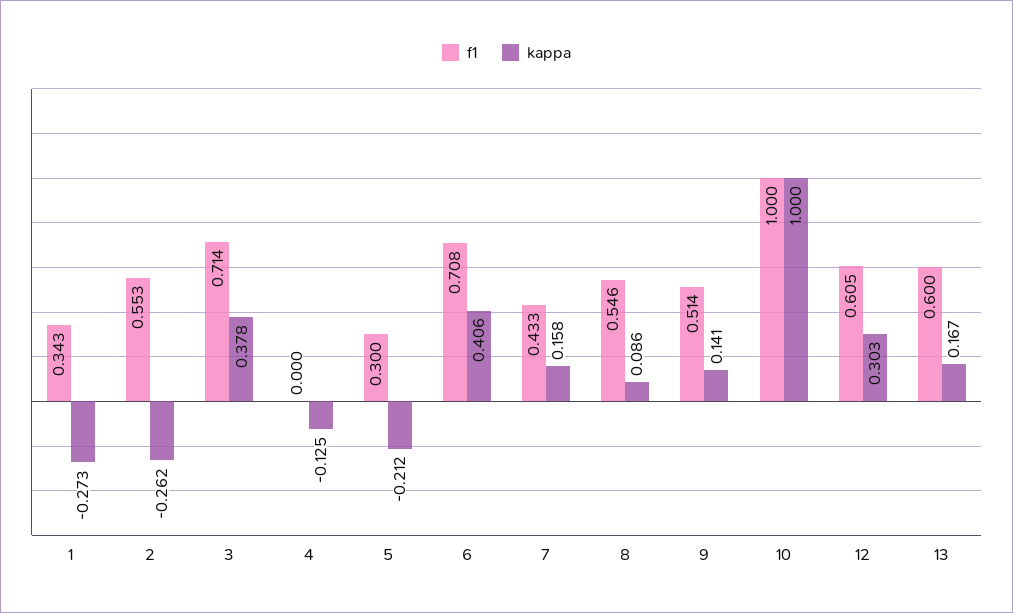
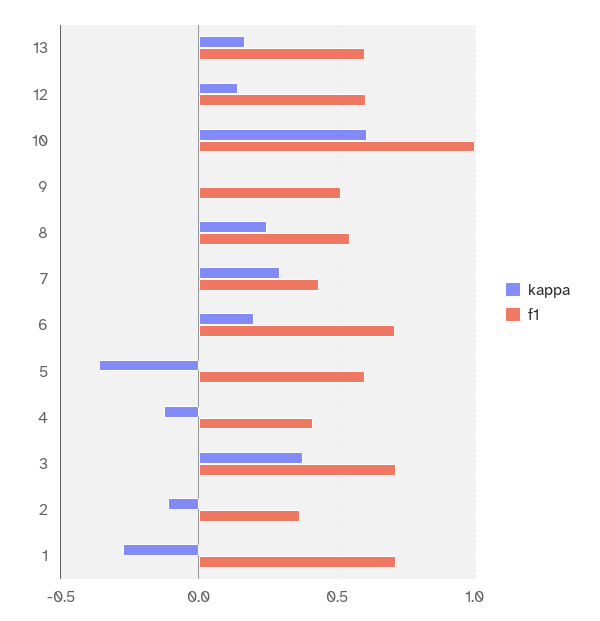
f1, 1: 0.343 -> 0.7
f1, 2: 0.553 -> 0.35
kappa, 2: -0.262 -> -0.1
f1, 4: 0 -> 0.4
f1, 5: 0.3 -> 0.6
kappa, 5: -0.212 -> -0.35
kappa, 6: 0.406 -> 0.2
kappa, 7: 0.158 -> 0.3
kappa, 8: 0.086 -> 0.25
kappa, 9: 0.141 -> 0
kappa, 10: 1 -> 0.6
kappa, 12: 0.303 -> 0.15

